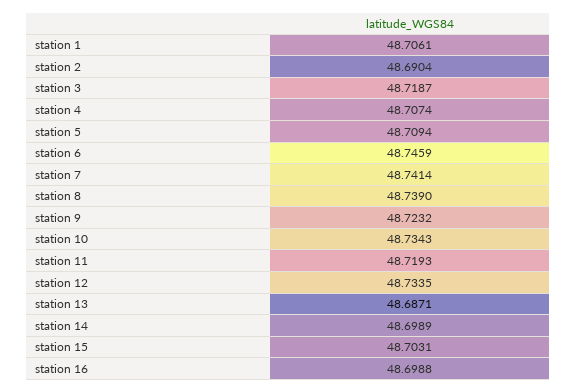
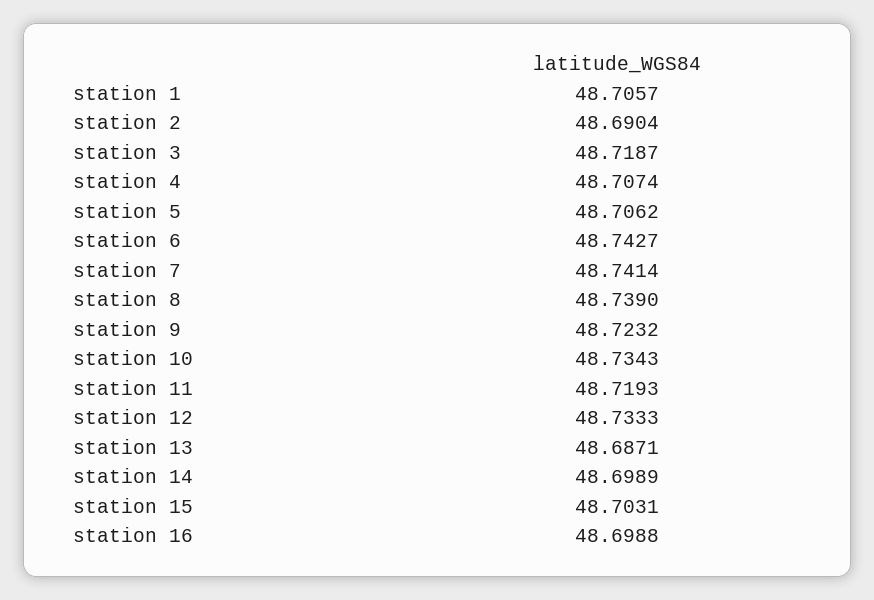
station 1: 48.7061 -> 48.7057
station 5: 48.7094 -> 48.7062
station 6: 48.7459 -> 48.7427
station 12: 48.7335 -> 48.7333

